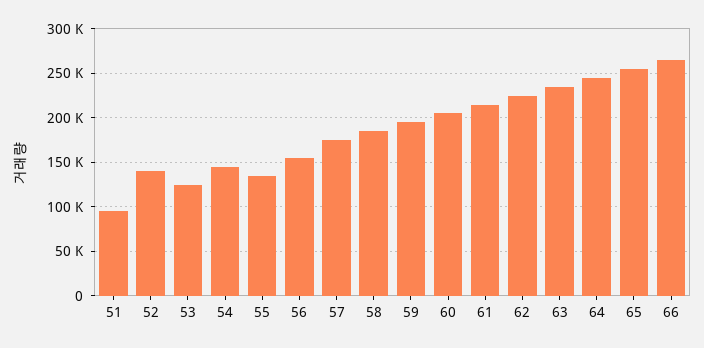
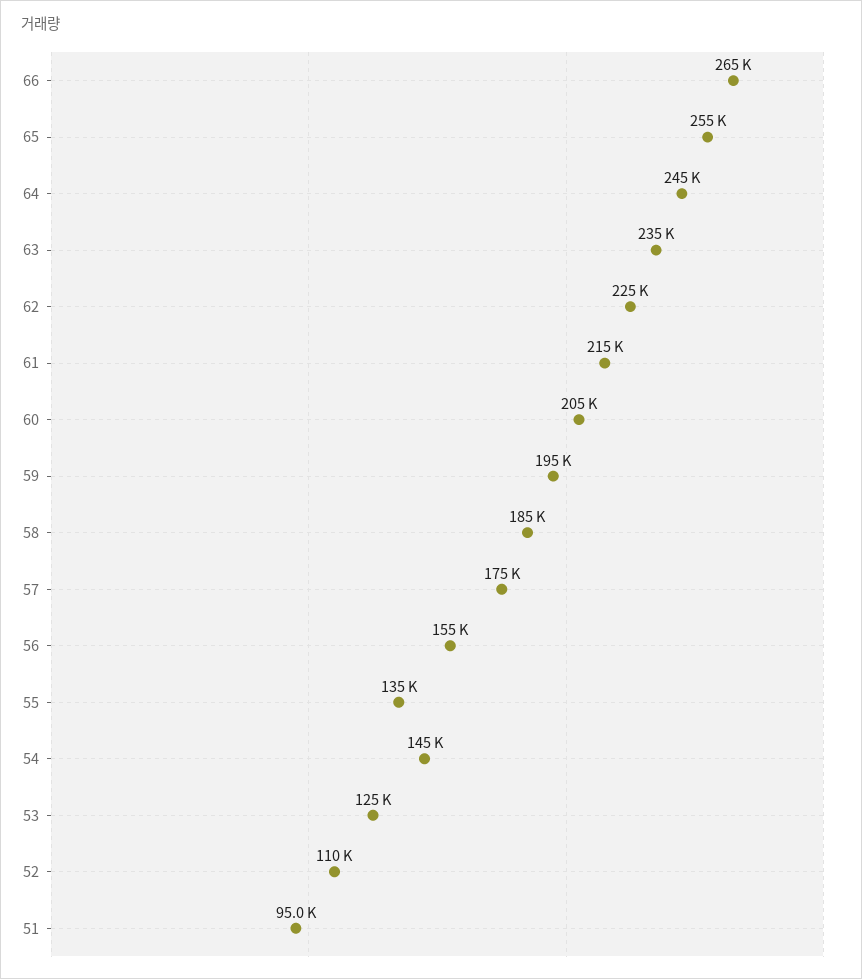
52: 140000 -> 110000

